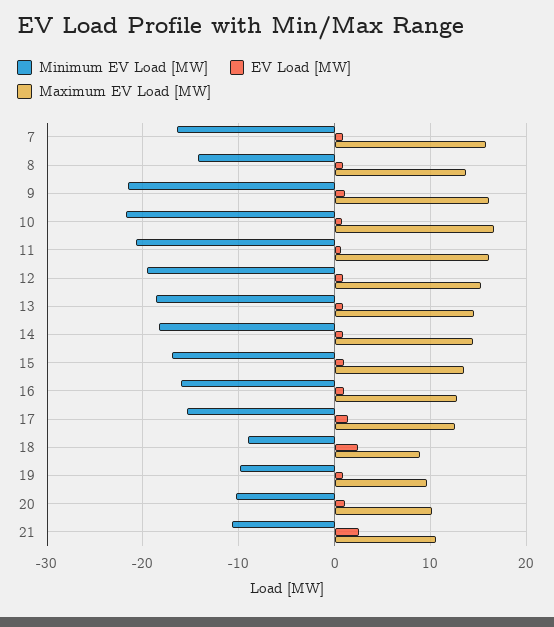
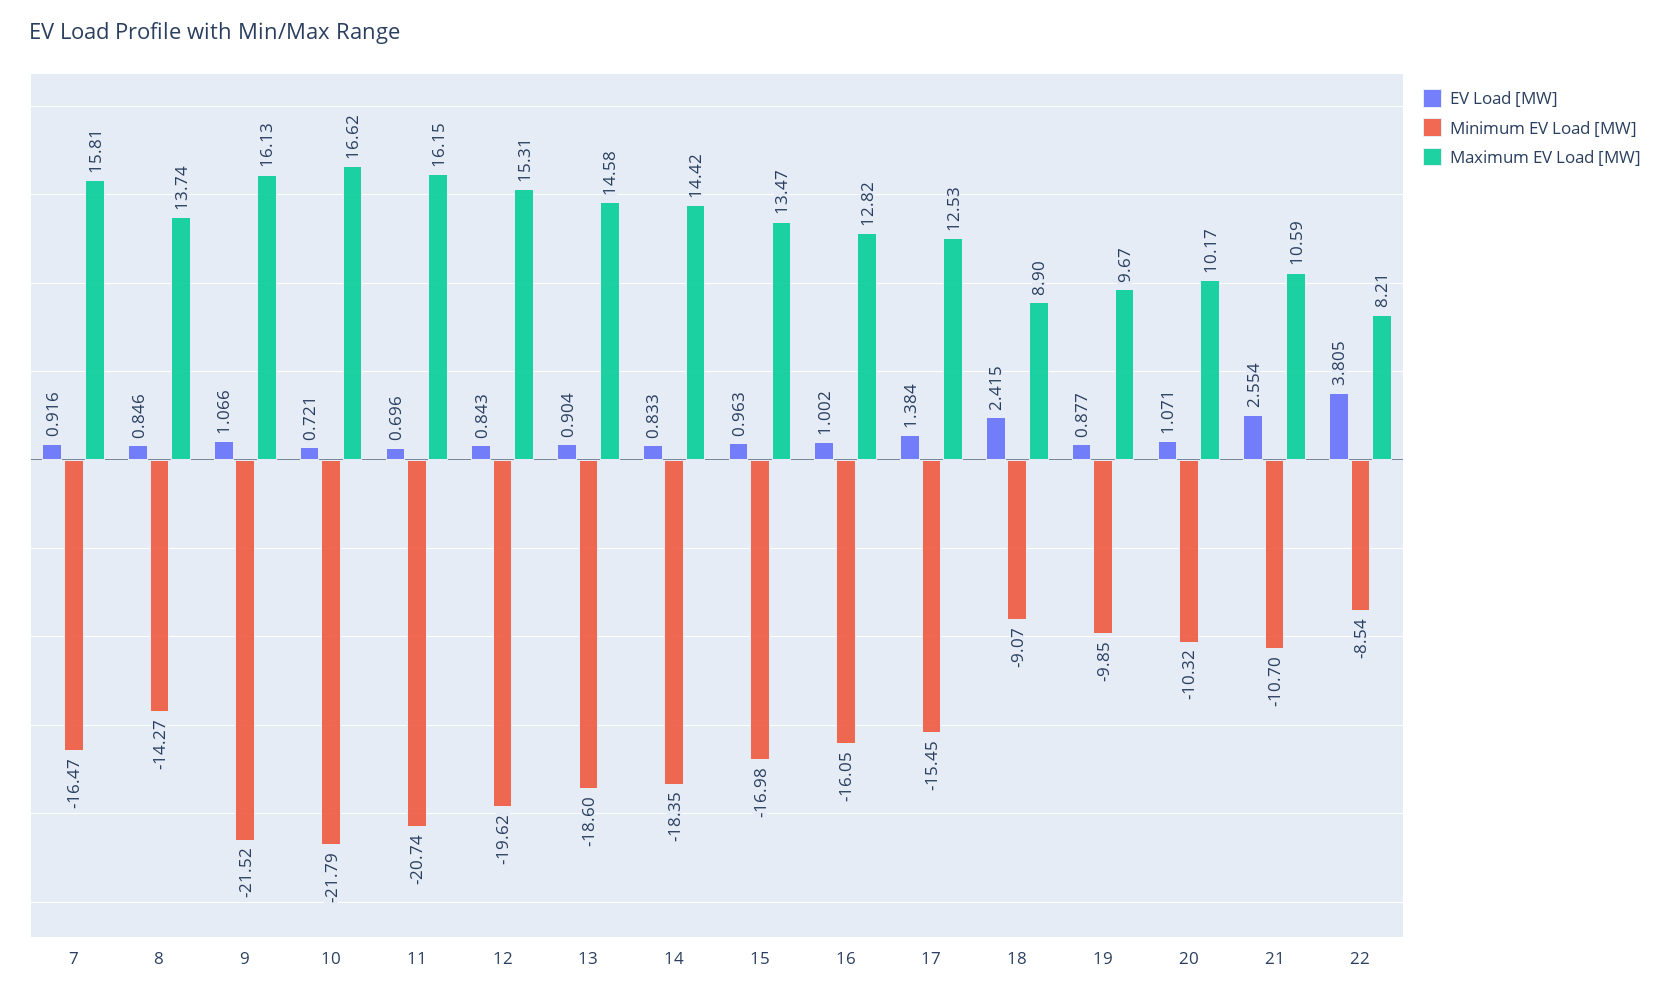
EV Load [MW], 22: none -> 3.805
Minimum EV Load [MW], 22: none -> -8.54
Maximum EV Load [MW], 22: none -> 8.21

